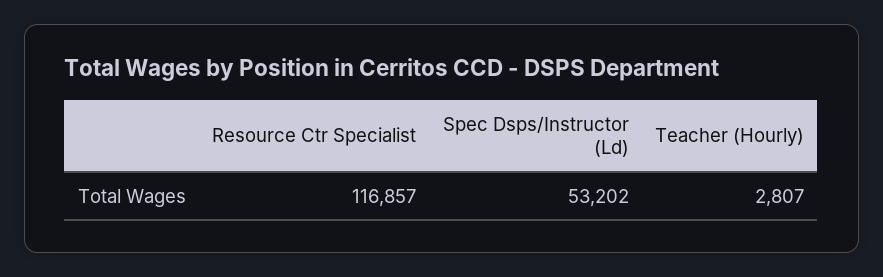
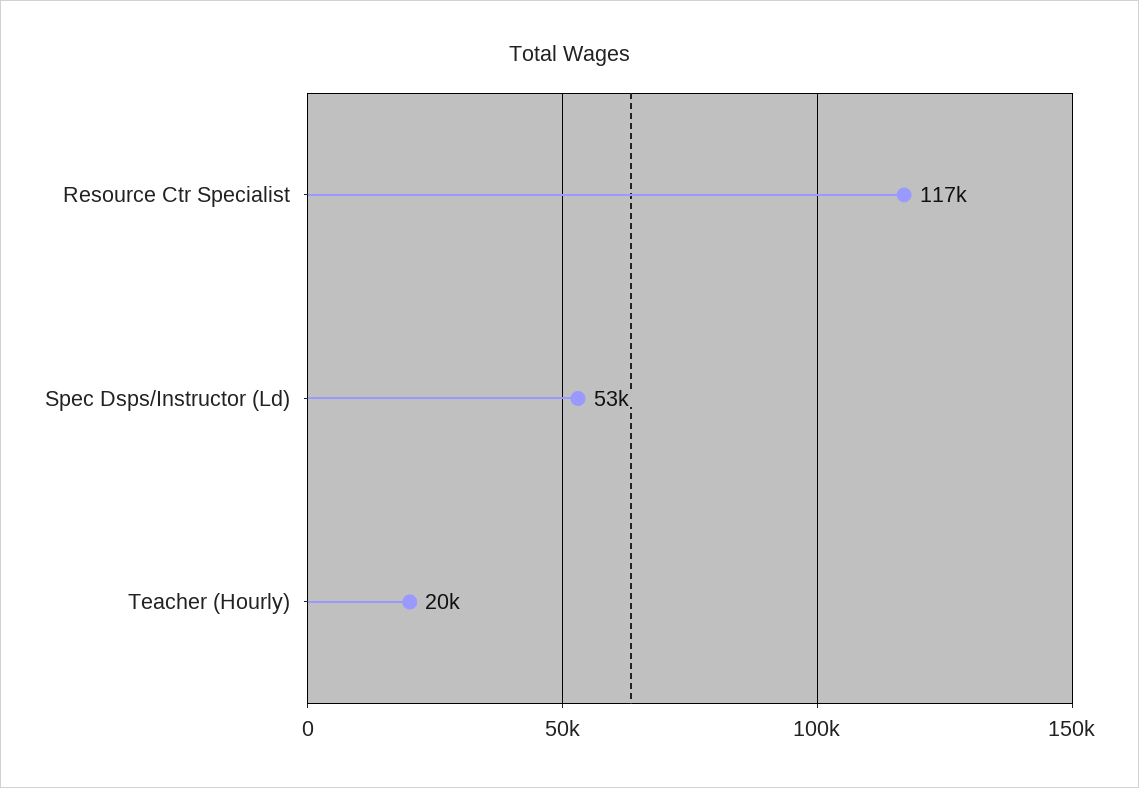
Teacher (Hourly): 2807 -> 20000

